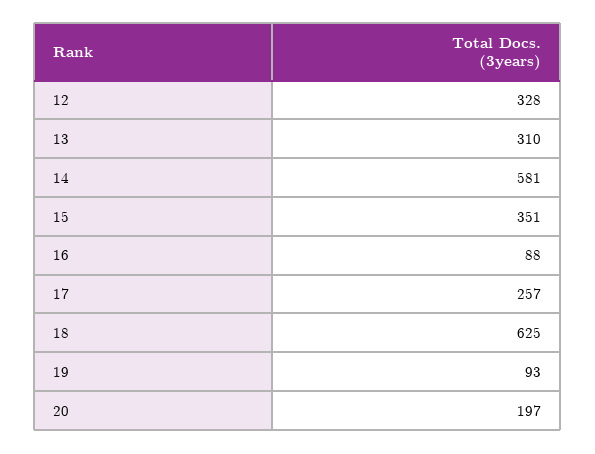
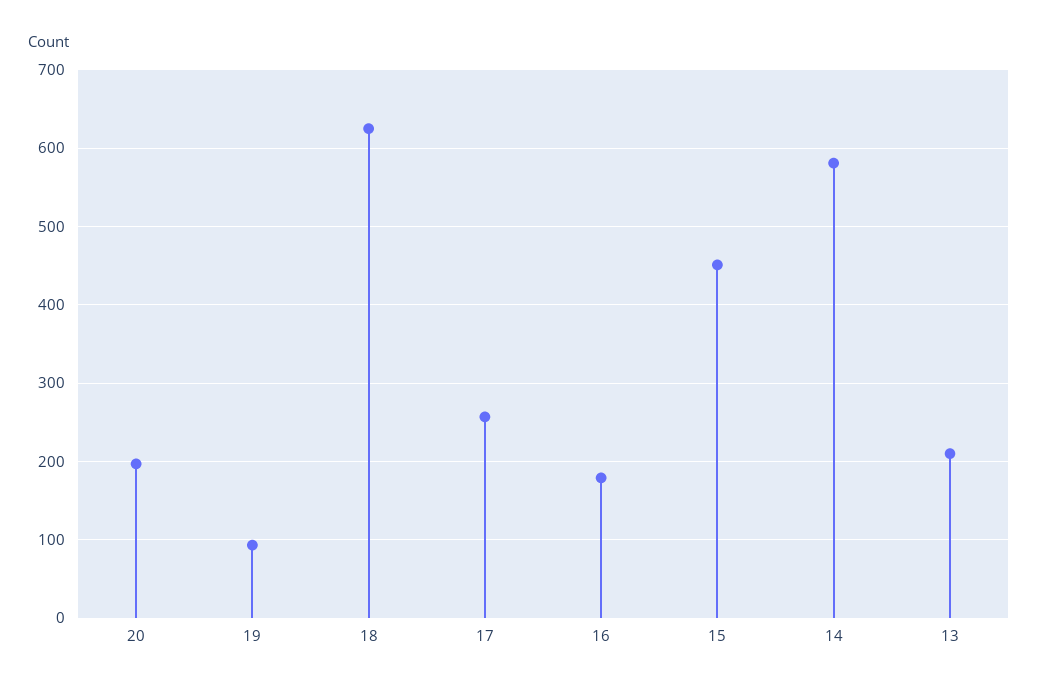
12: 328 -> none
13: 310 -> 210
15: 351 -> 450
16: 88 -> 180

